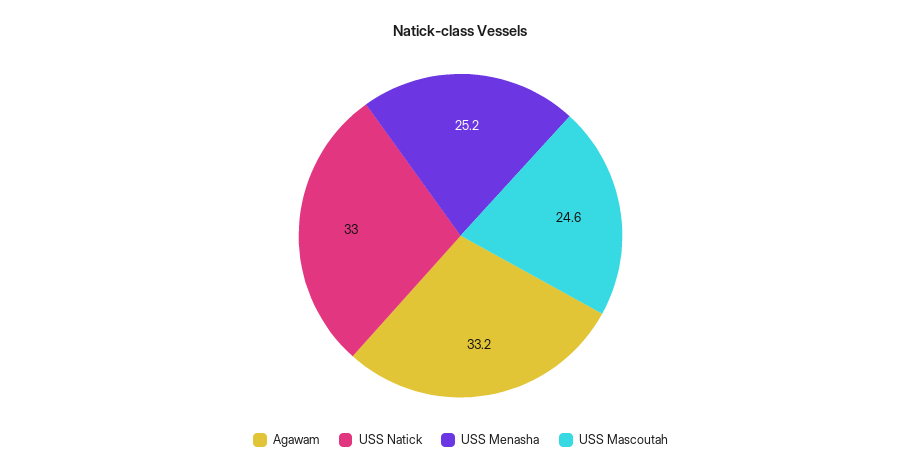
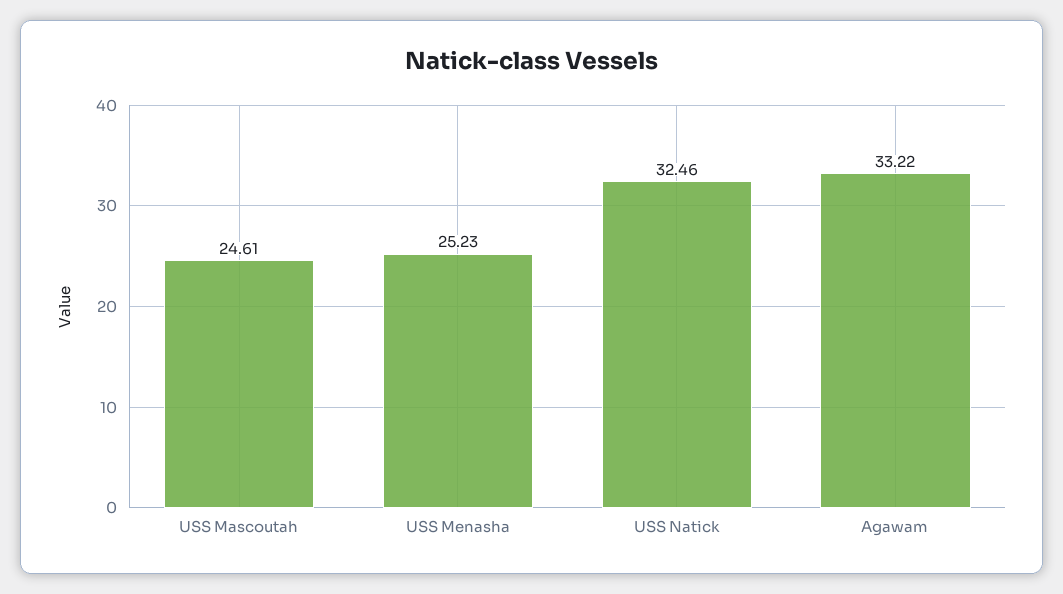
USS Natick: 33 -> 32.46

